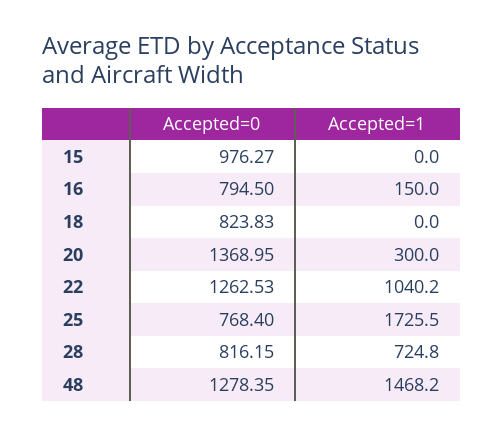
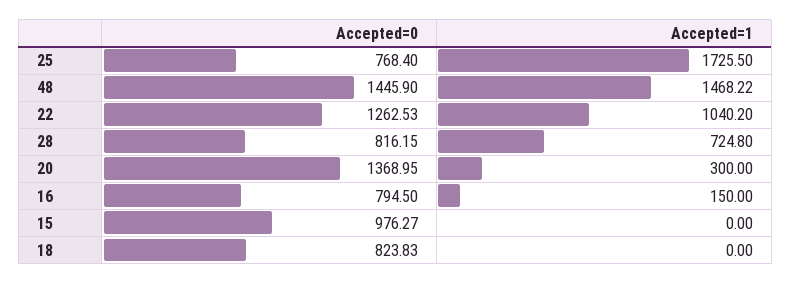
Accepted=0, 48: 1278.35 -> 1445.9
Accepted=1, 48: 1468.2 -> 1468.22

